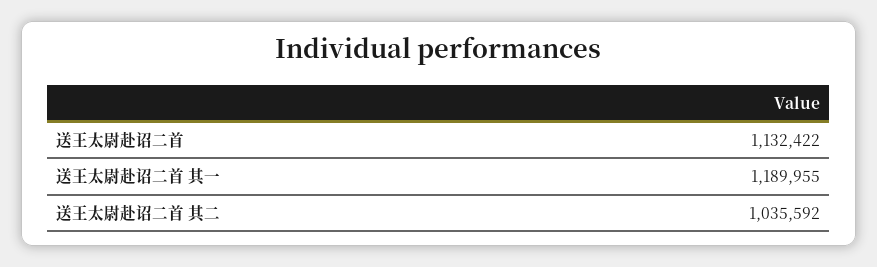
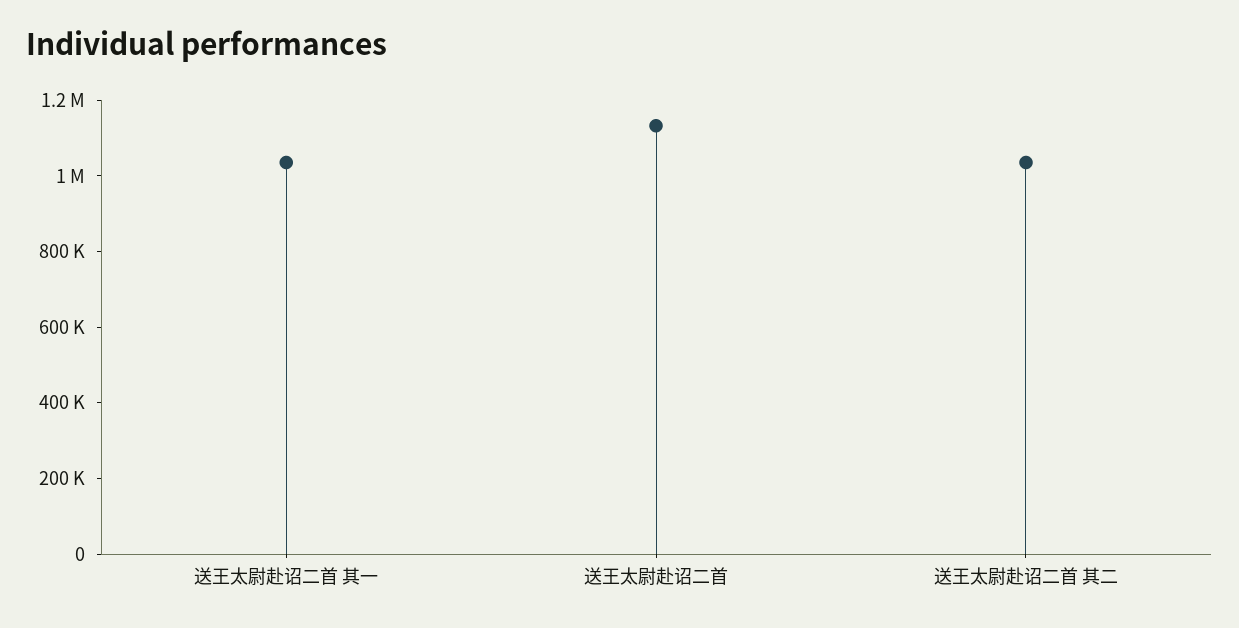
送王太尉赴诏二首 其一: 1189955 -> 1050000

